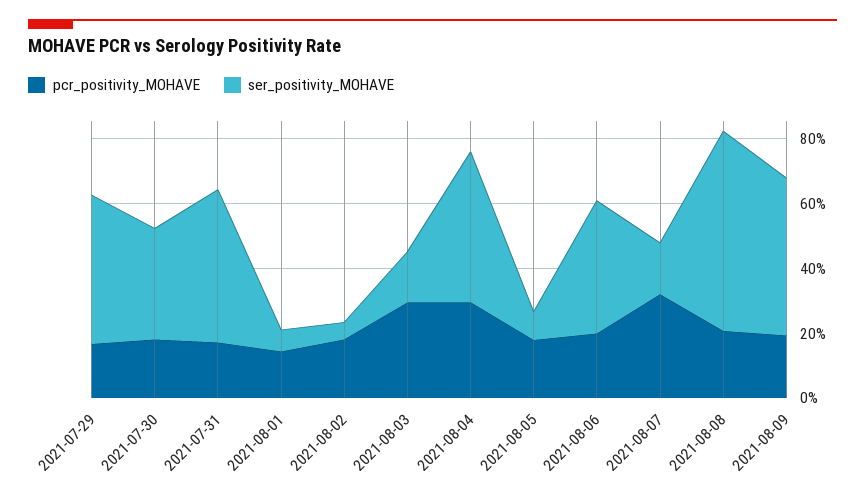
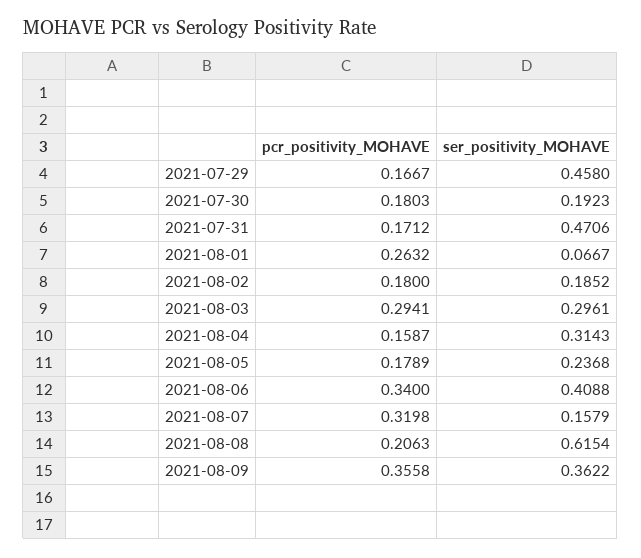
ser_positivity_MOHAVE, 2021-07-30: 0.35 -> 0.1923
pcr_positivity_MOHAVE, 2021-08-01: 0.15 -> 0.2632
ser_positivity_MOHAVE, 2021-08-02: 0.05 -> 0.1852
ser_positivity_MOHAVE, 2021-08-03: 0.15 -> 0.2961
pcr_positivity_MOHAVE, 2021-08-04: 0.3 -> 0.1587
ser_positivity_MOHAVE, 2021-08-04: 0.45 -> 0.3143
ser_positivity_MOHAVE, 2021-08-05: 0.1 -> 0.2368
pcr_positivity_MOHAVE, 2021-08-06: 0.2 -> 0.34
pcr_positivity_MOHAVE, 2021-08-09: 0.2 -> 0.3558
ser_positivity_MOHAVE, 2021-08-09: 0.5 -> 0.3622

